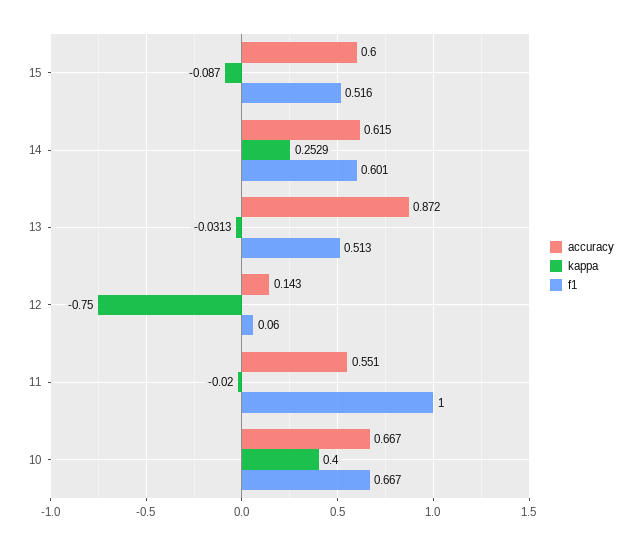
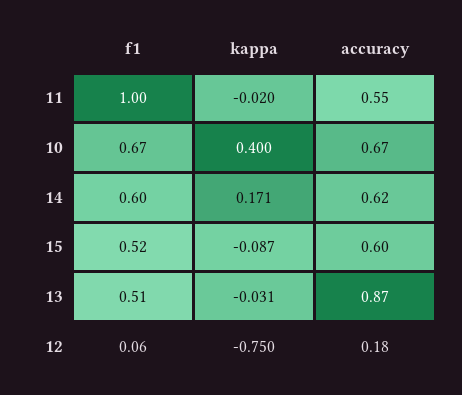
kappa, 14: 0.2529 -> 0.171
accuracy, 12: 0.143 -> 0.18

